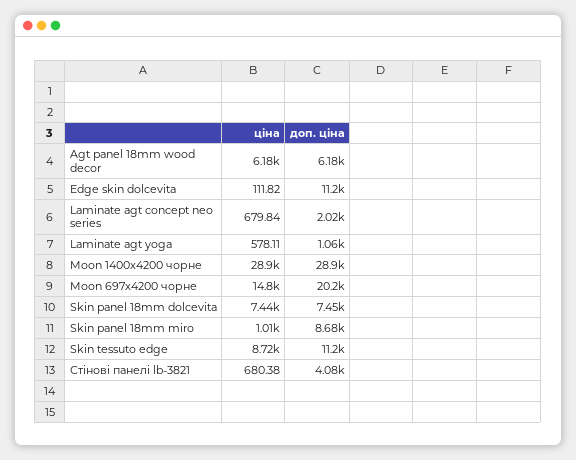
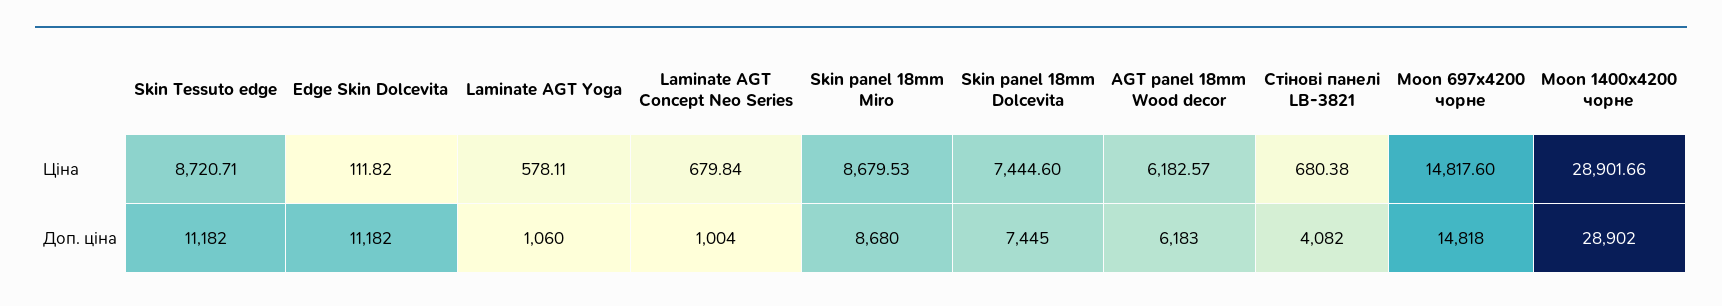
доп. ціна, Laminate agt concept neo series: 2020 -> 1004
доп. ціна, Moon 697x4200 чорне: 20200 -> 14818
ціна, Skin panel 18mm miro: 1010 -> 8679.53

